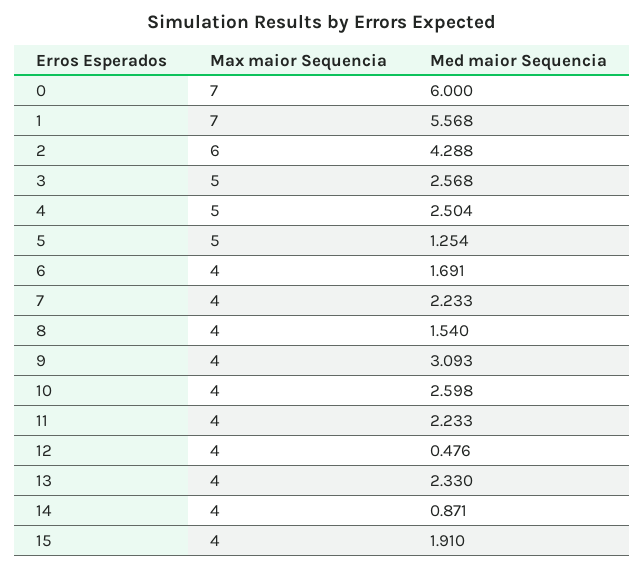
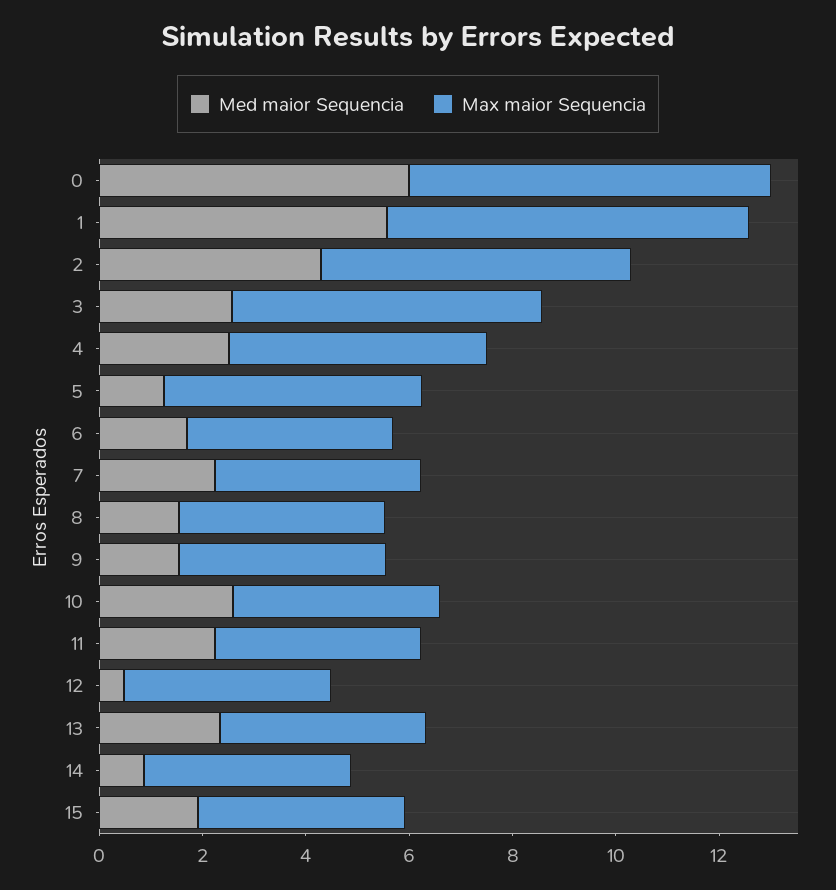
Max maior Sequencia, 3: 5 -> 6
Med maior Sequencia, 9: 3.093 -> 1.5

